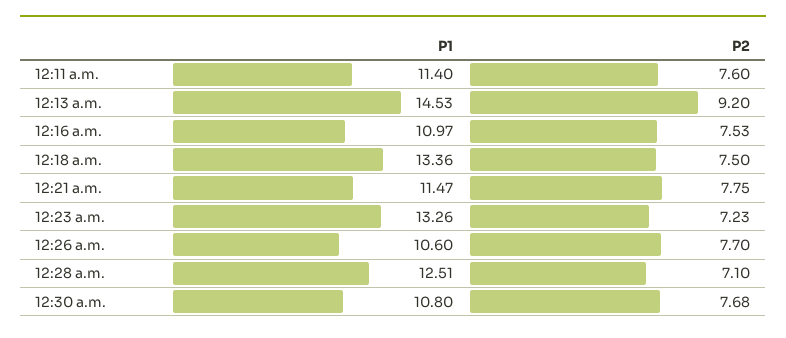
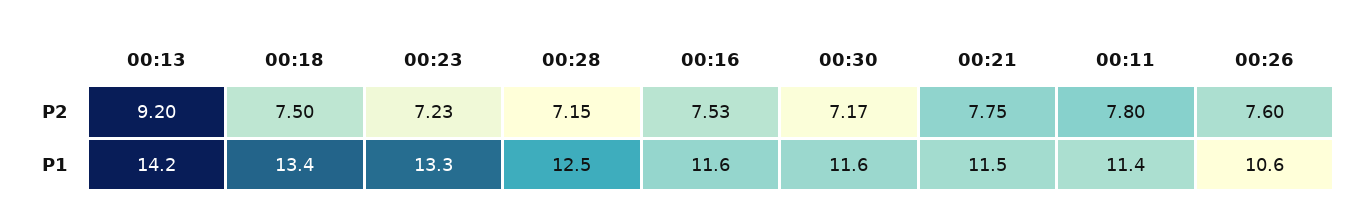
P2, 12:11 a.m.: 7.6 -> 7.8
P1, 12:13 a.m.: 14.53 -> 14.2
P1, 12:16 a.m.: 10.97 -> 11.6
P2, 12:26 a.m.: 7.7 -> 7.6
P2, 12:28 a.m.: 7.1 -> 7.15
P1, 12:30 a.m.: 10.8 -> 11.6
P2, 12:30 a.m.: 7.68 -> 7.17

